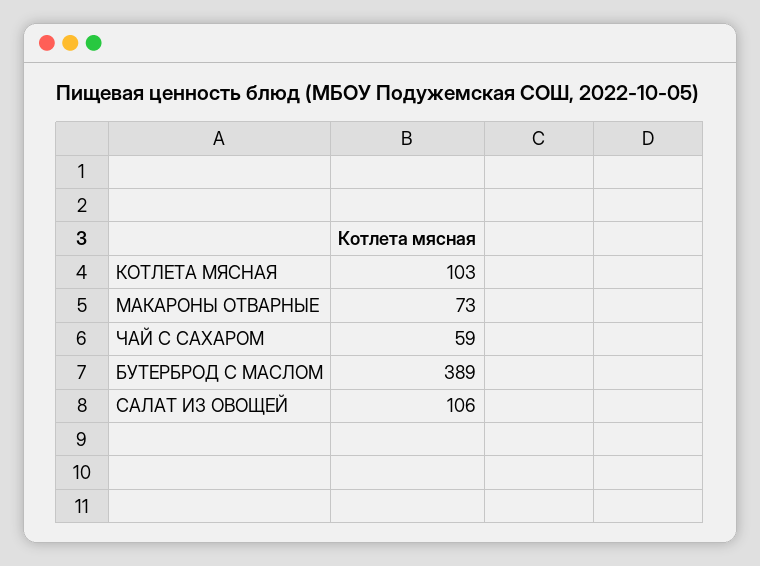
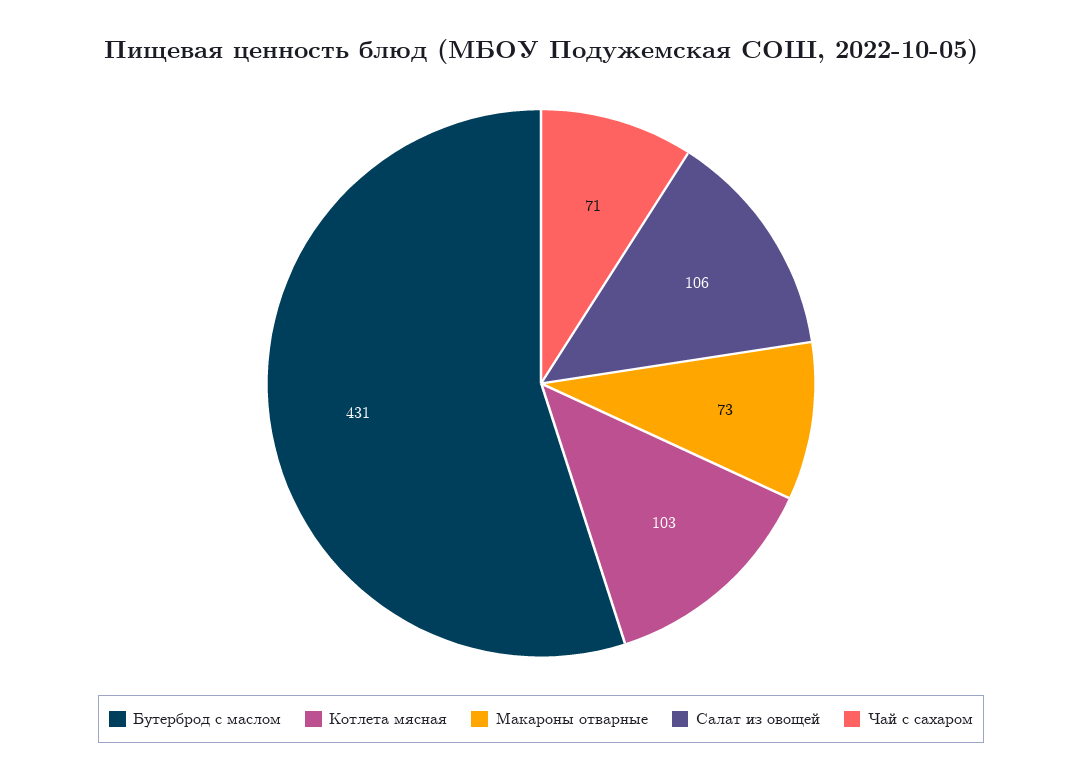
ЧАЙ С САХАРОМ: 59 -> 71
БУТЕРБРОД С МАСЛОМ: 389 -> 431

